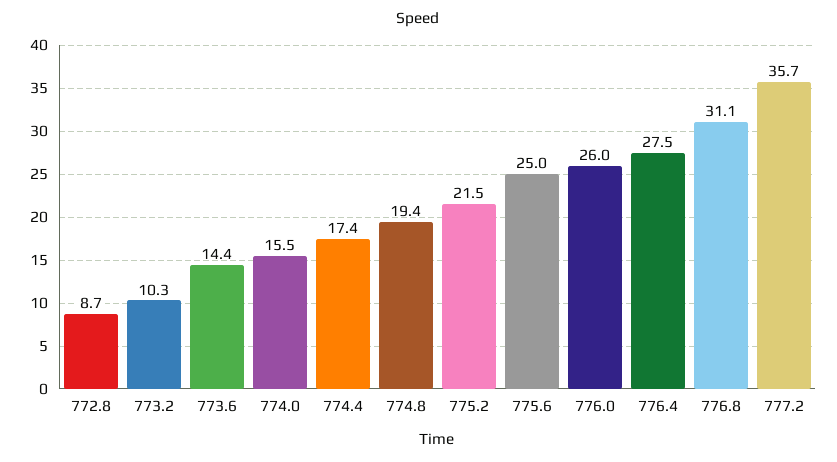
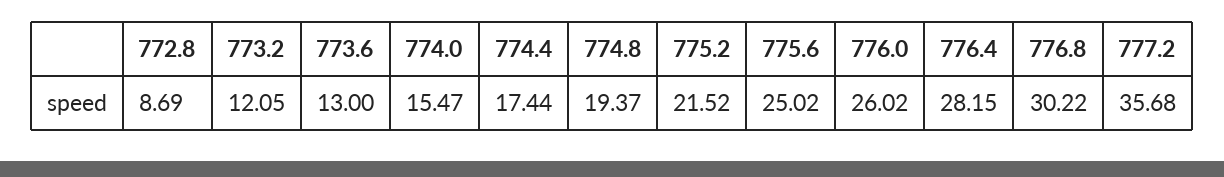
773.2: 10.3 -> 12.05
773.6: 14.4 -> 13
776.4: 27.5 -> 28.15
776.8: 31.1 -> 30.22

